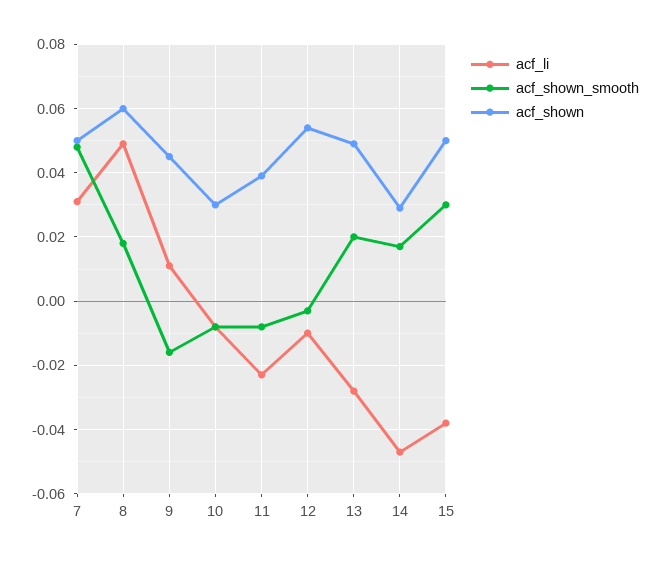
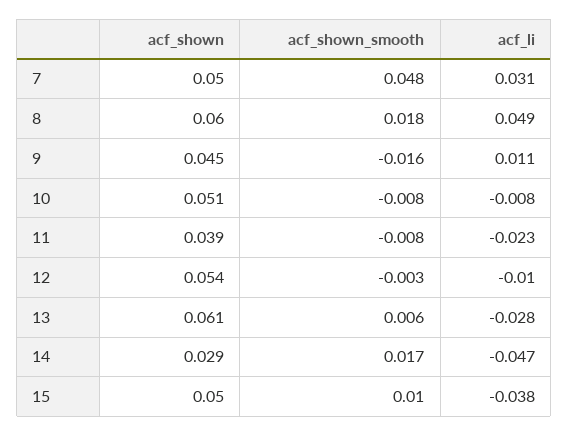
acf_shown, 10: 0.03 -> 0.051
acf_shown_smooth, 13: 0.02 -> 0.006
acf_shown, 13: 0.05 -> 0.061
acf_shown_smooth, 15: 0.03 -> 0.01

